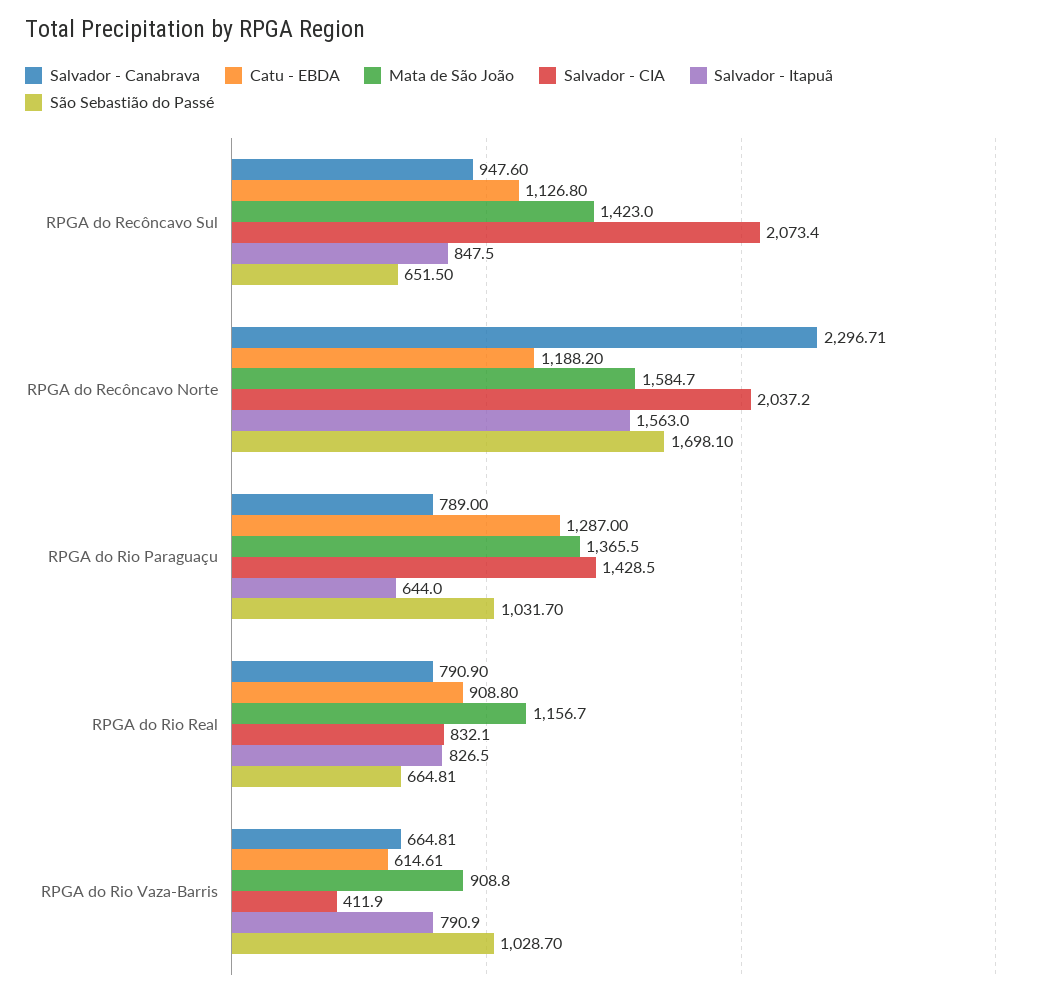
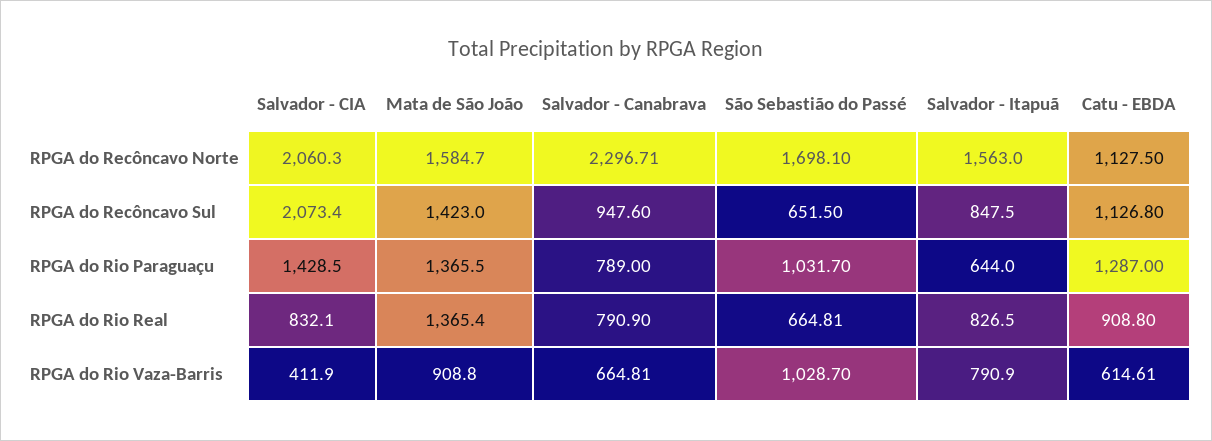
Catu - EBDA, RPGA do Recôncavo Norte: 1188.2 -> 1127.5
Salvador - CIA, RPGA do Recôncavo Norte: 2037.2 -> 2060.3
Mata de São João, RPGA do Rio Real: 1156.7 -> 1365.4

